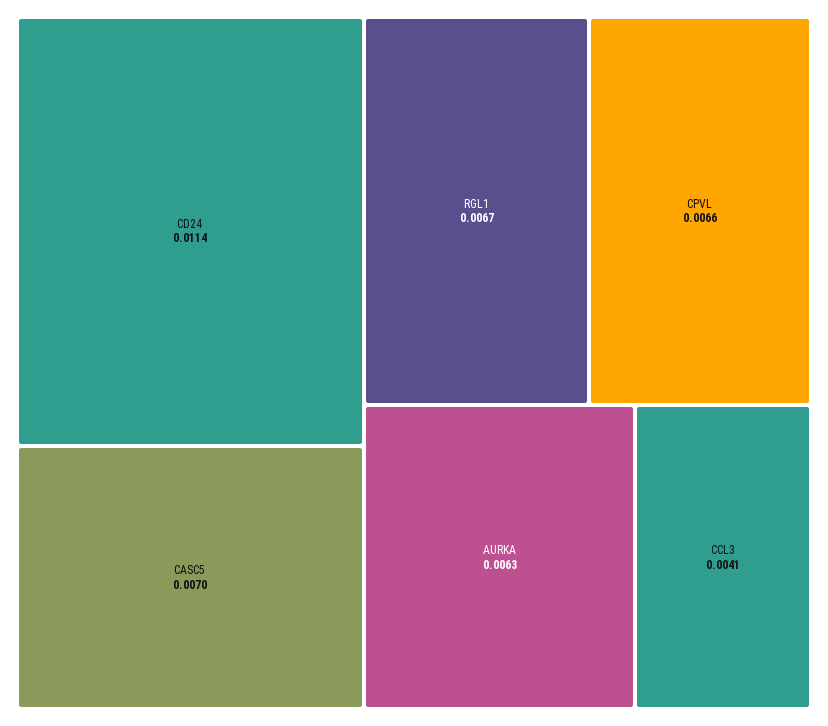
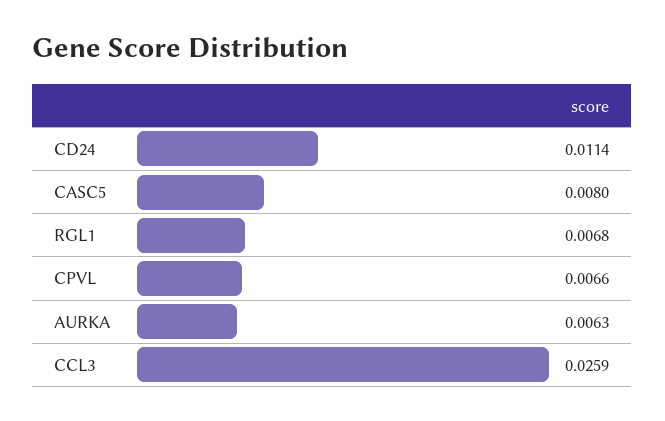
CASC5: 0.007 -> 0.008
RGL1: 0.0067 -> 0.0068
CCL3: 0.0041 -> 0.0259

